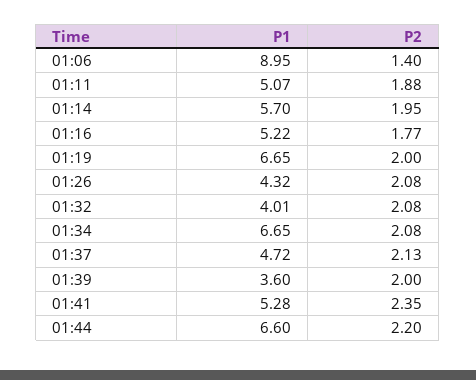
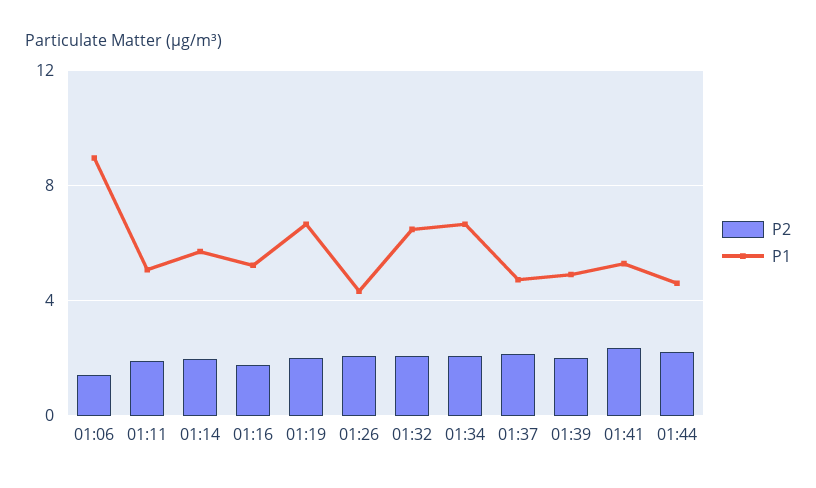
P1, 01:32: 4.01 -> 6.5
P1, 01:39: 3.6 -> 5
P1, 01:44: 6.6 -> 4.5

